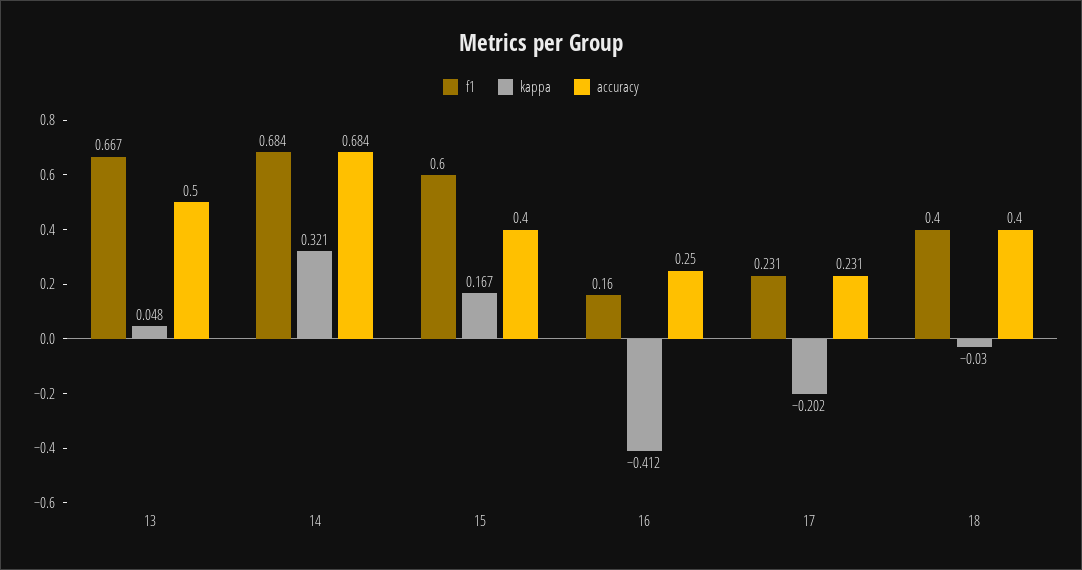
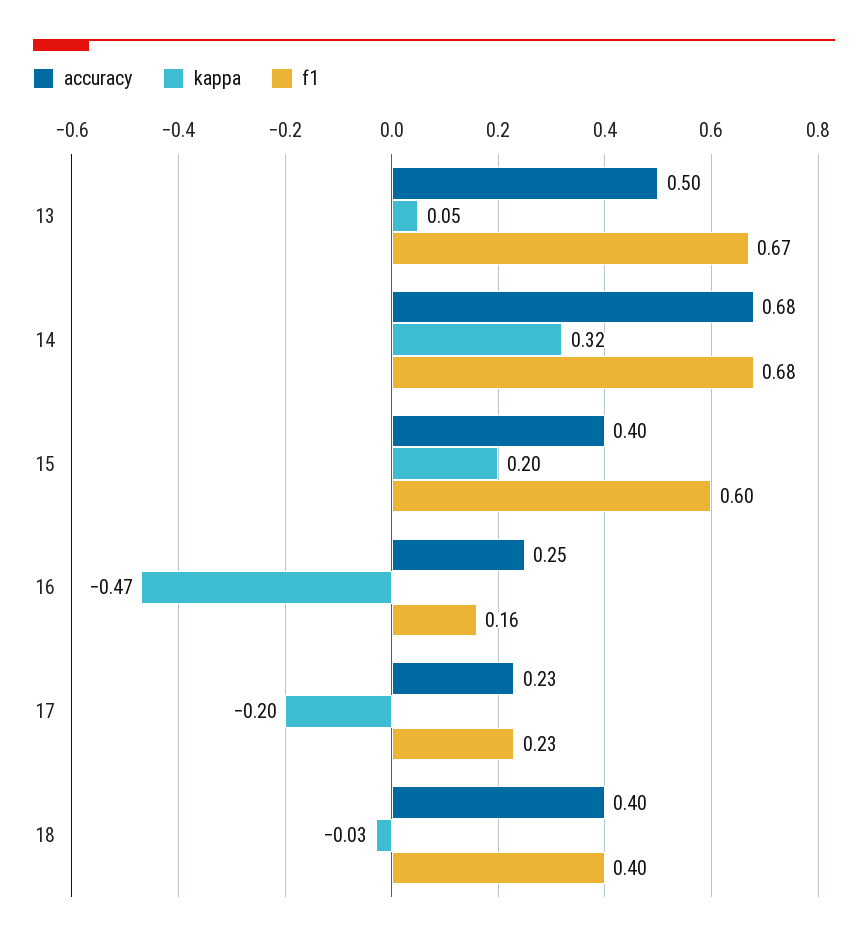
kappa, 15: 0.167 -> 0.2
kappa, 16: -0.412 -> -0.47

